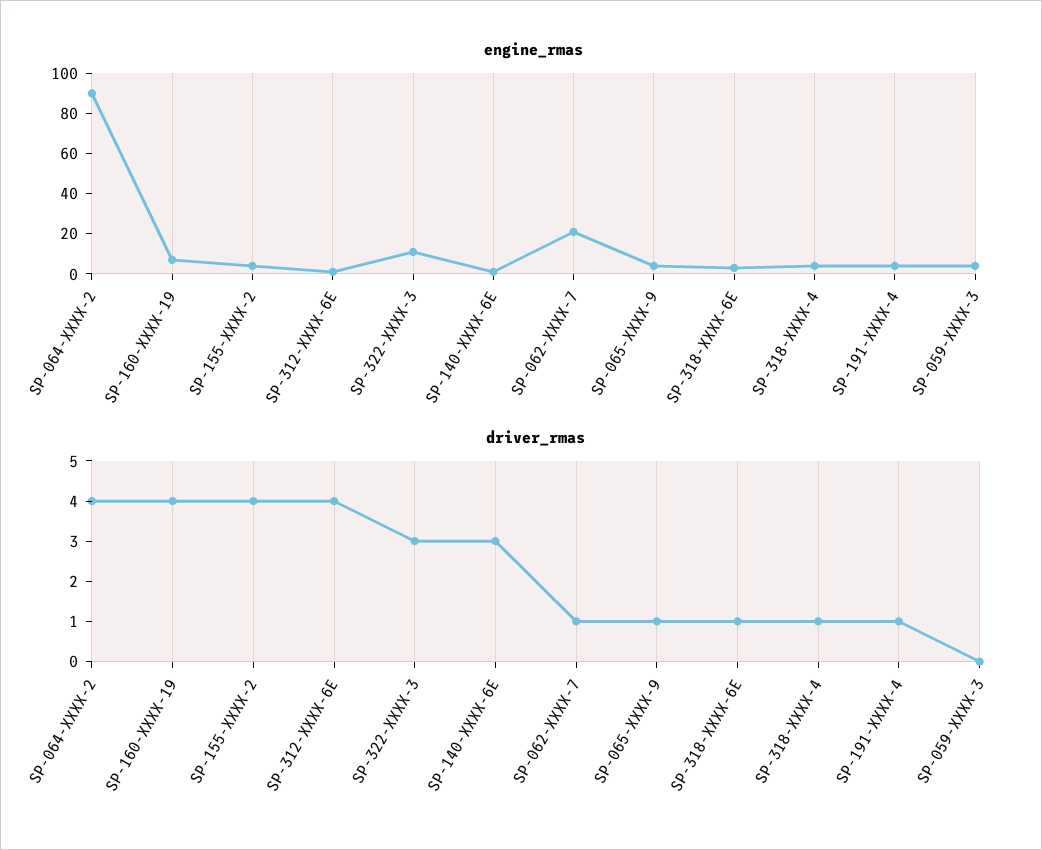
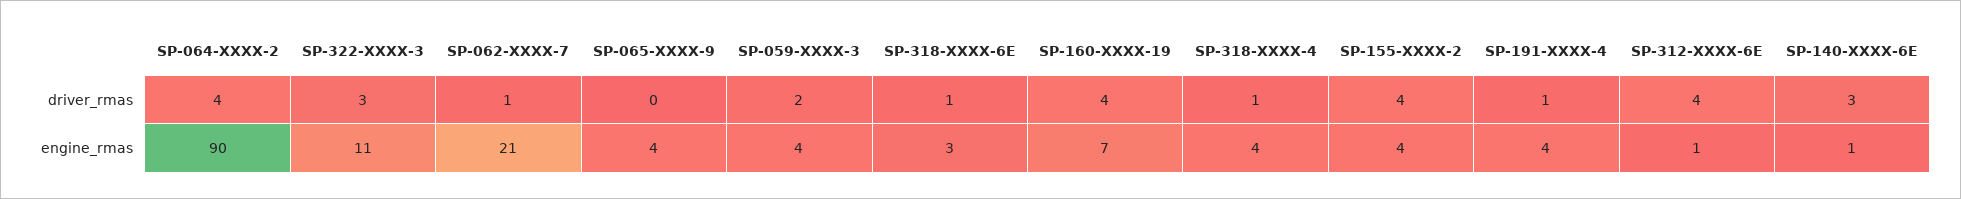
driver_rmas, SP-065-XXXX-9: 1 -> 0
driver_rmas, SP-059-XXXX-3: 0 -> 2

